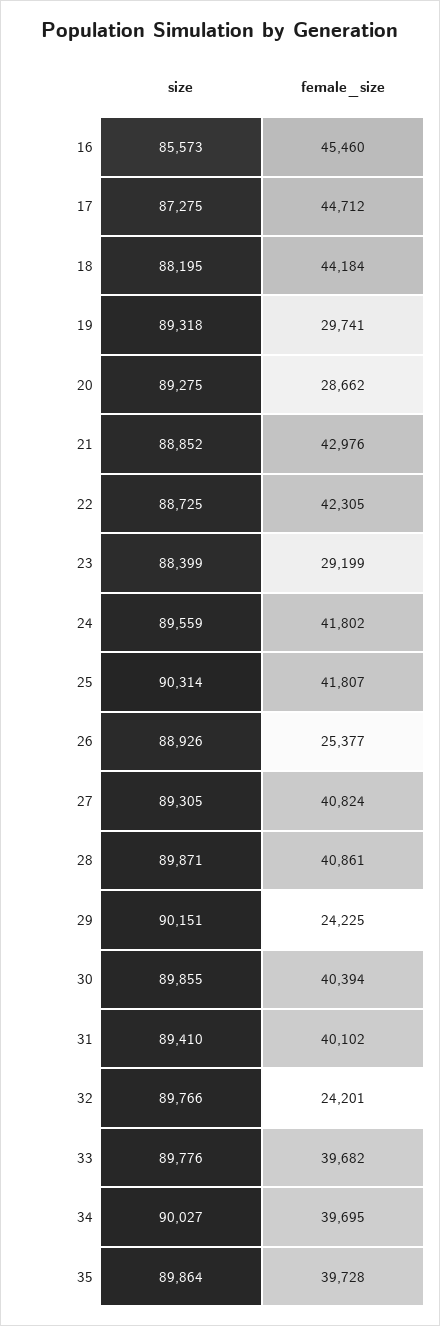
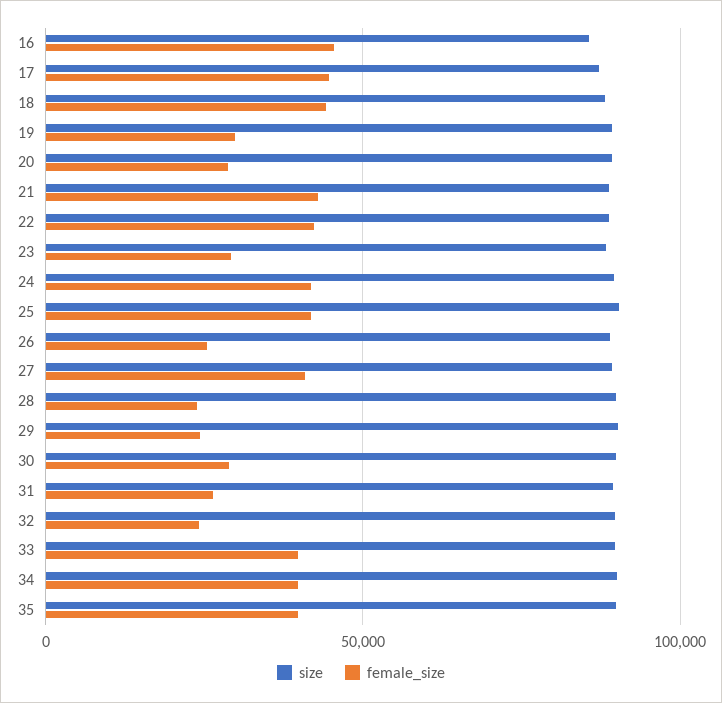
female_size, 28: 40861 -> 25000
female_size, 30: 40394 -> 30000
female_size, 31: 40102 -> 25000

